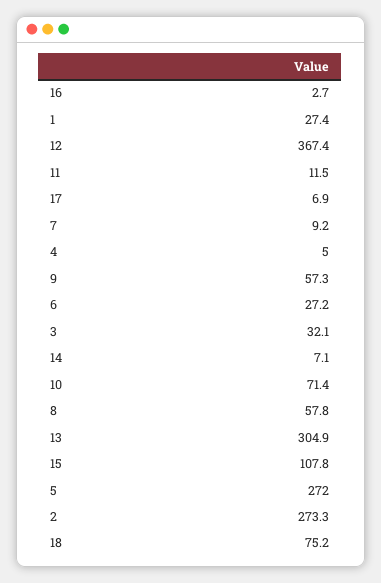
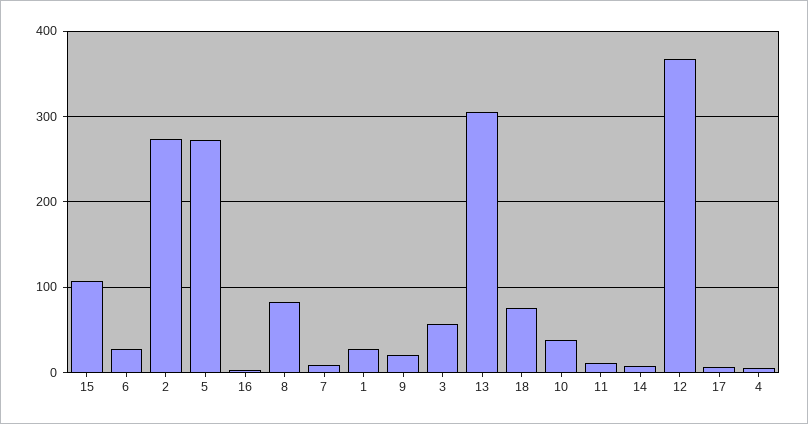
9: 57.3 -> 20
3: 32.1 -> 60
10: 71.4 -> 40
8: 57.8 -> 80

